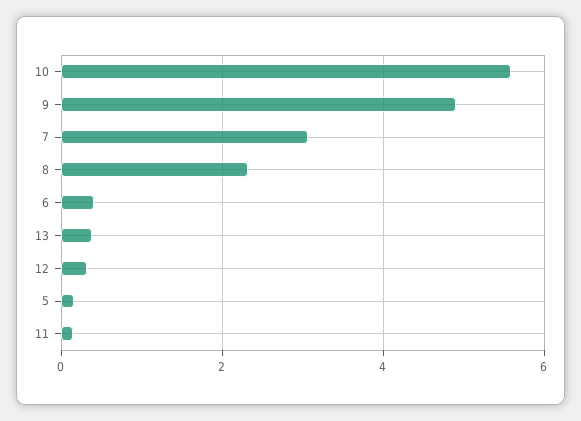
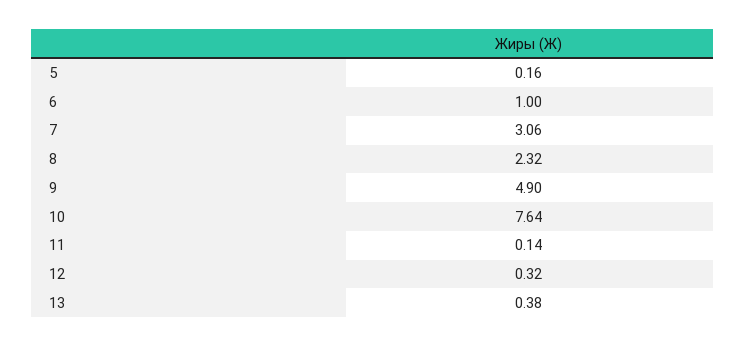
10: 5.6 -> 7.64
6: 0.4 -> 1

